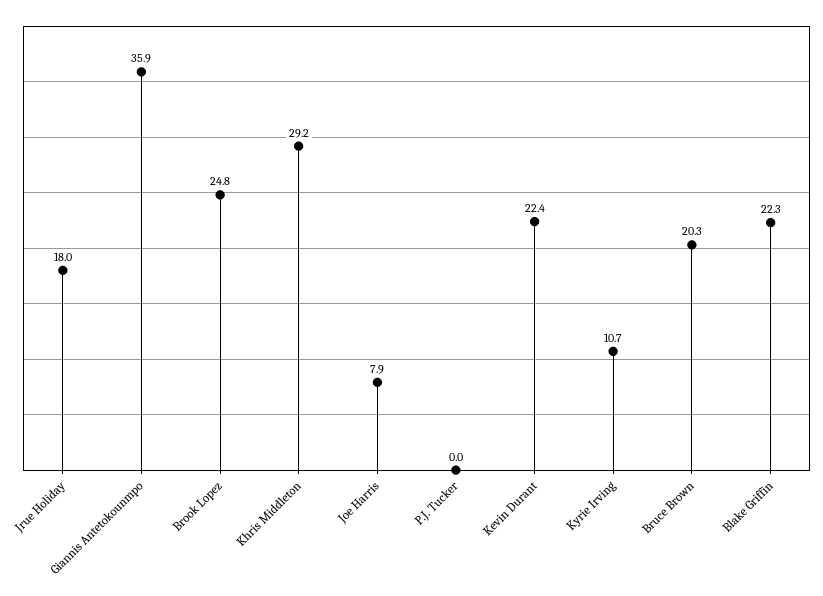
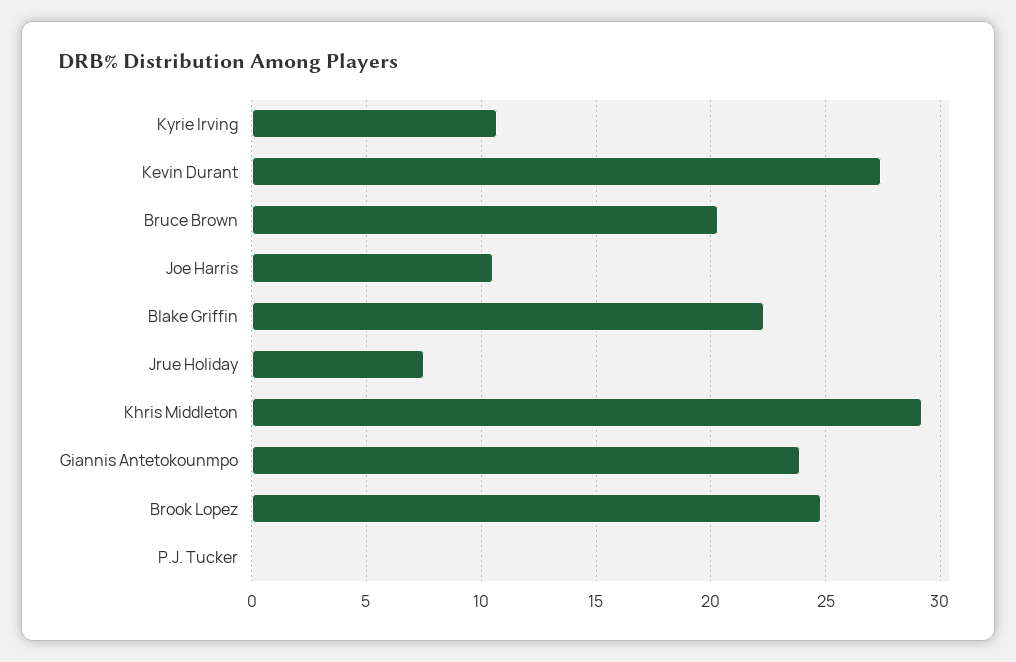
Jrue Holiday: 18 -> 7.5
Giannis Antetokounmpo: 35.9 -> 24
Joe Harris: 7.9 -> 10.5
Kevin Durant: 22.4 -> 27.5

